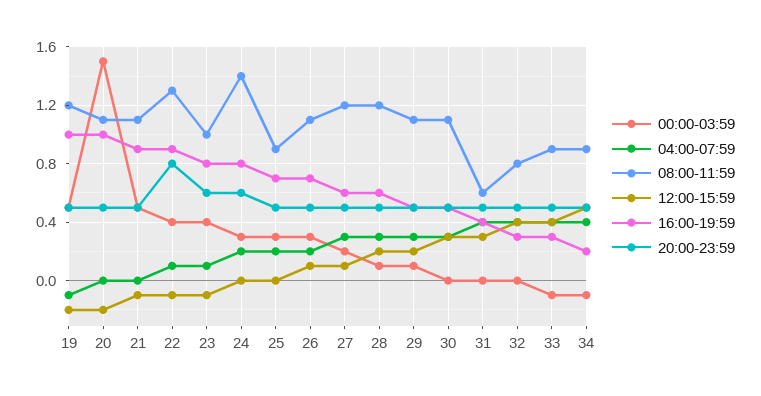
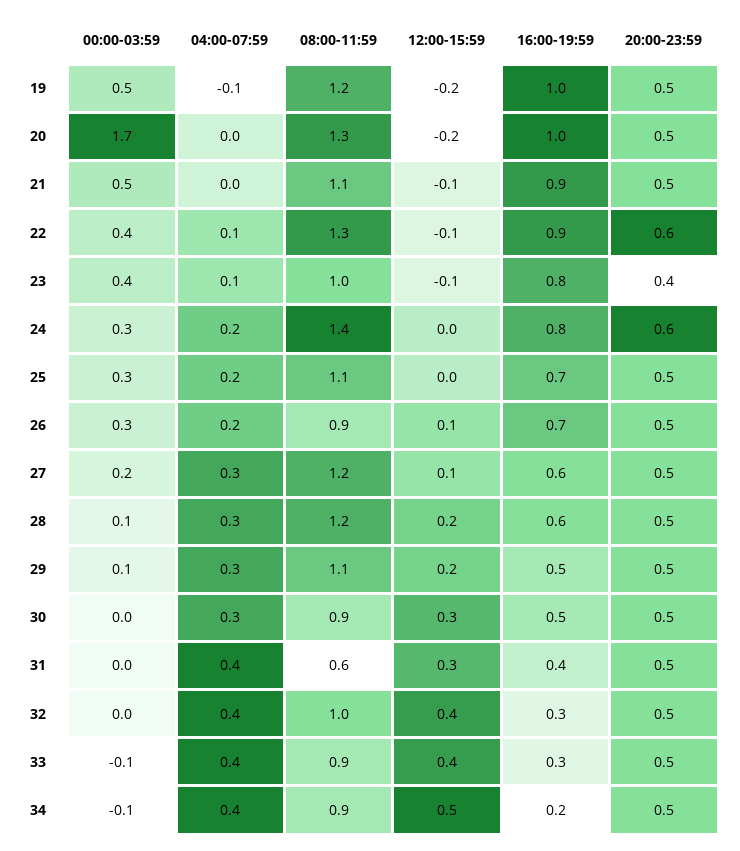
00:00-03:59, 20: 1.5 -> 1.7
08:00-11:59, 20: 1.1 -> 1.3
20:00-23:59, 22: 0.8 -> 0.6
20:00-23:59, 23: 0.6 -> 0.4
08:00-11:59, 25: 0.9 -> 1.1
08:00-11:59, 26: 1.1 -> 0.9
08:00-11:59, 30: 1.1 -> 0.9
08:00-11:59, 32: 0.8 -> 1

